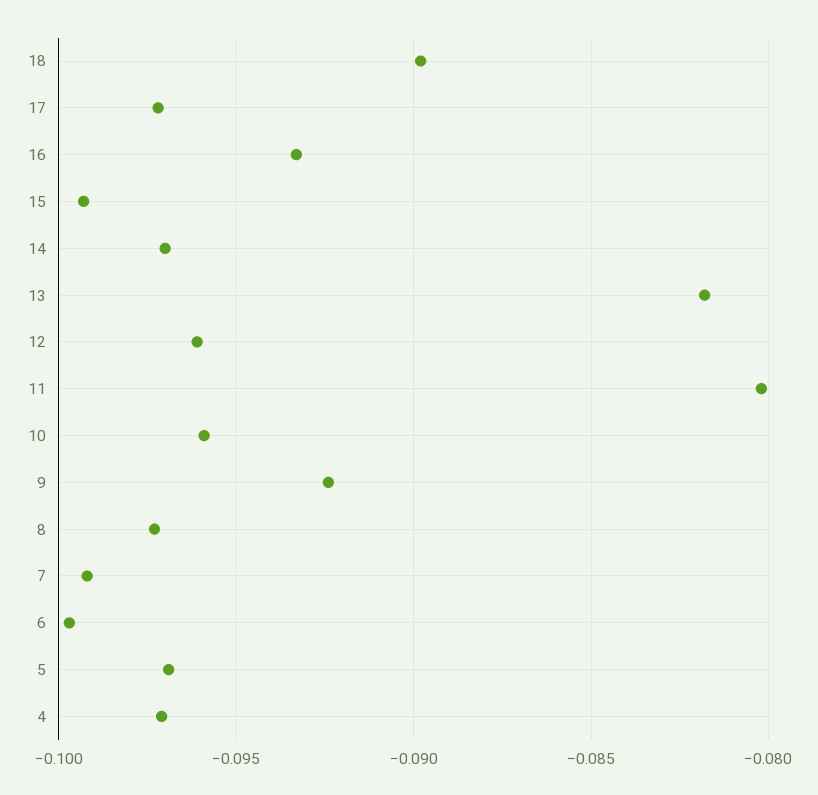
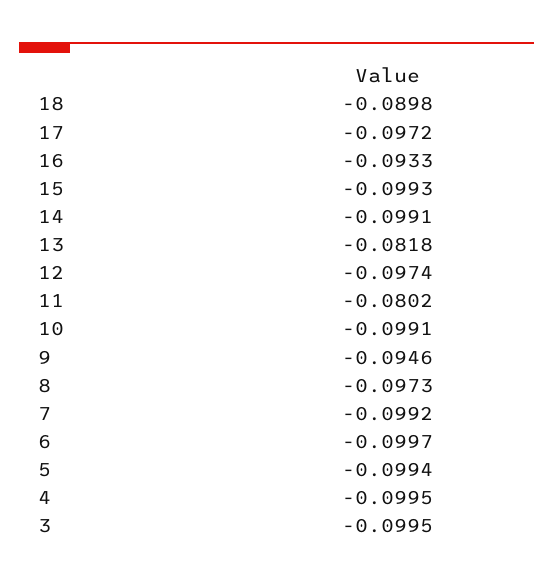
14: -0.097 -> -0.0991
12: -0.096 -> -0.0974
10: -0.096 -> -0.0991
9: -0.0925 -> -0.0946
5: -0.097 -> -0.0994
4: -0.097 -> -0.0995
3: none -> -0.0995

